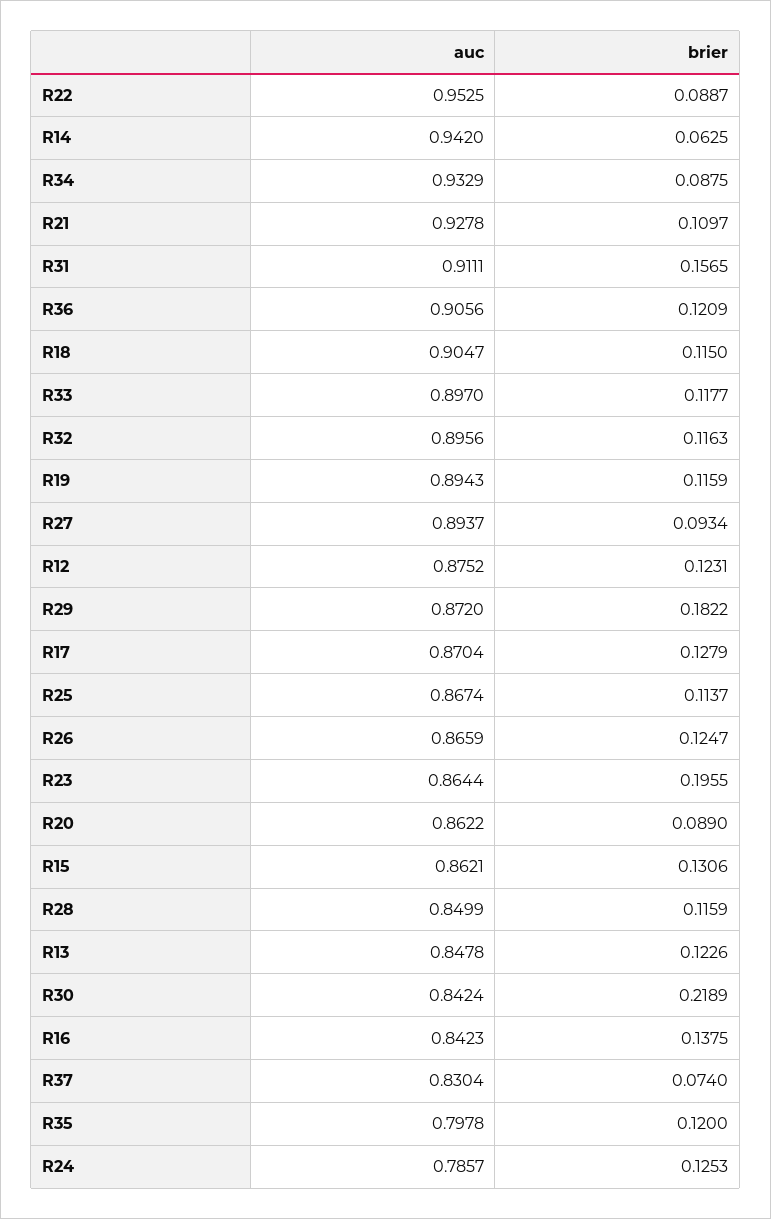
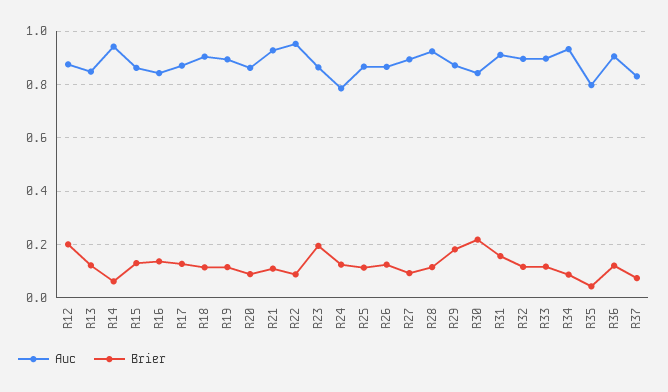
brier, R12: 0.1231 -> 0.2
auc, R28: 0.8499 -> 0.925
brier, R35: 0.12 -> 0.05

